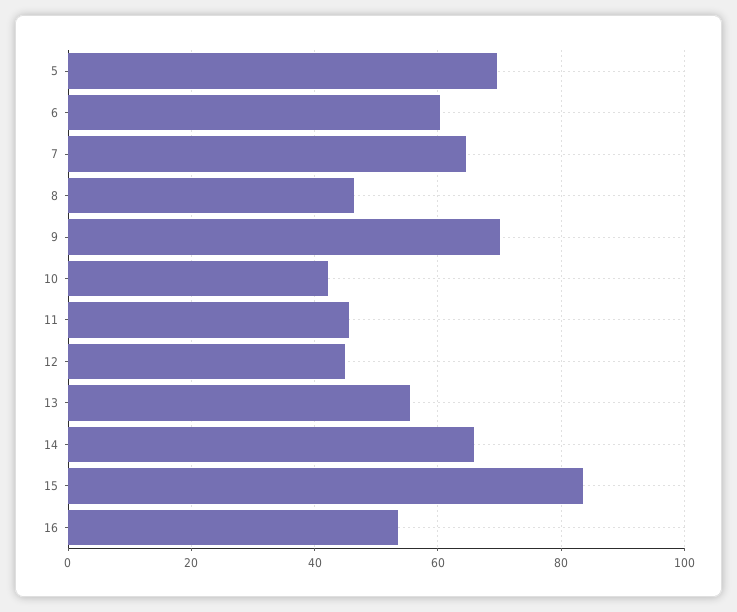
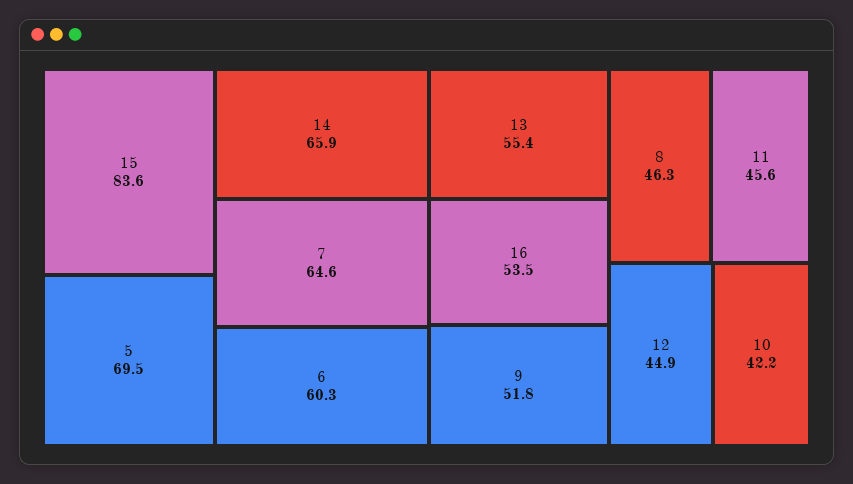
9: 70 -> 51.8

